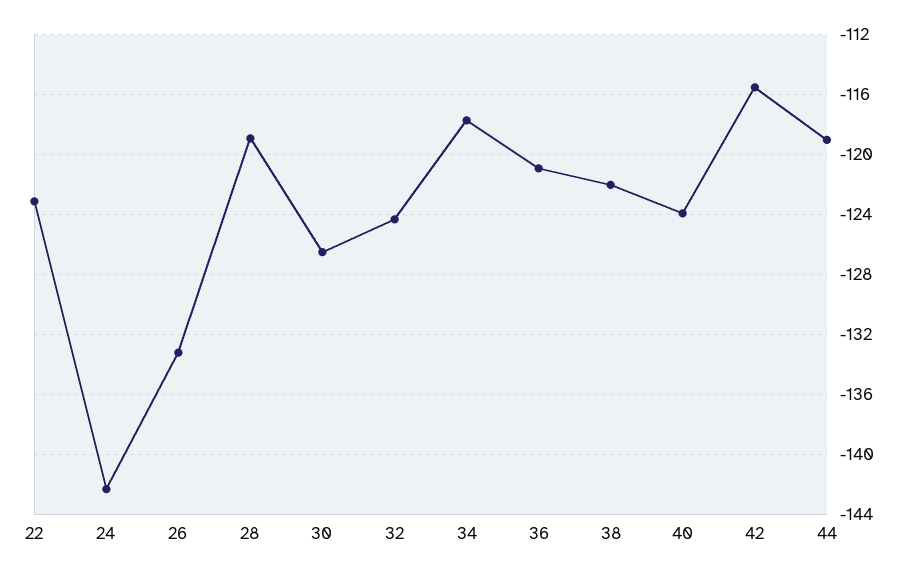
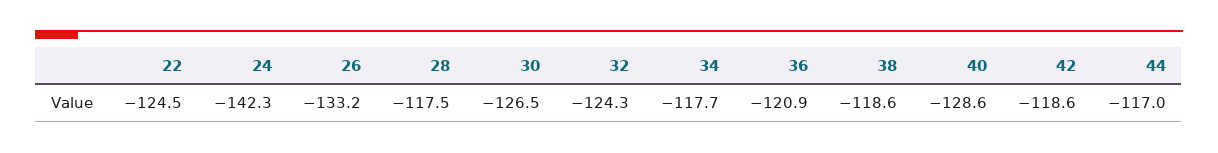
22: -123 -> -124.5
28: -119 -> -117.5
38: -122 -> -118.6
40: -124 -> -128.6
42: -115.5 -> -118.6
44: -119 -> -117

